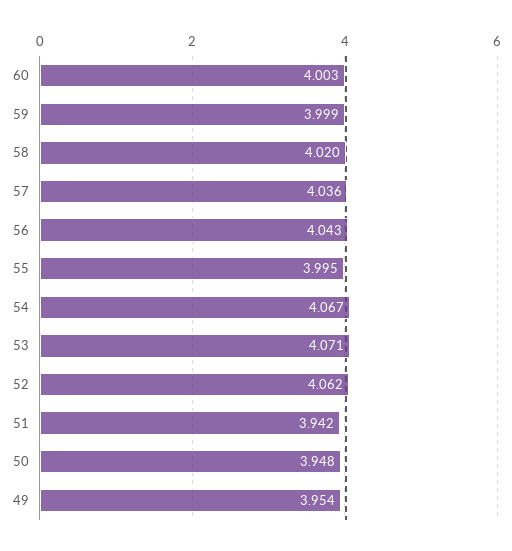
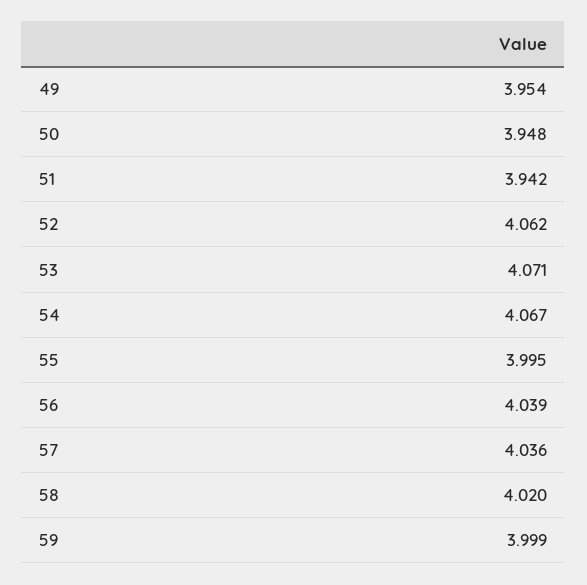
60: 4.003 -> none
56: 4.043 -> 4.039

